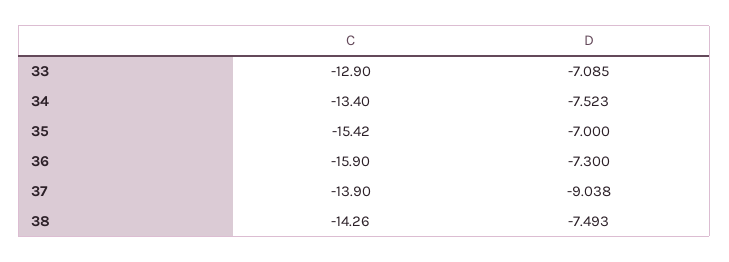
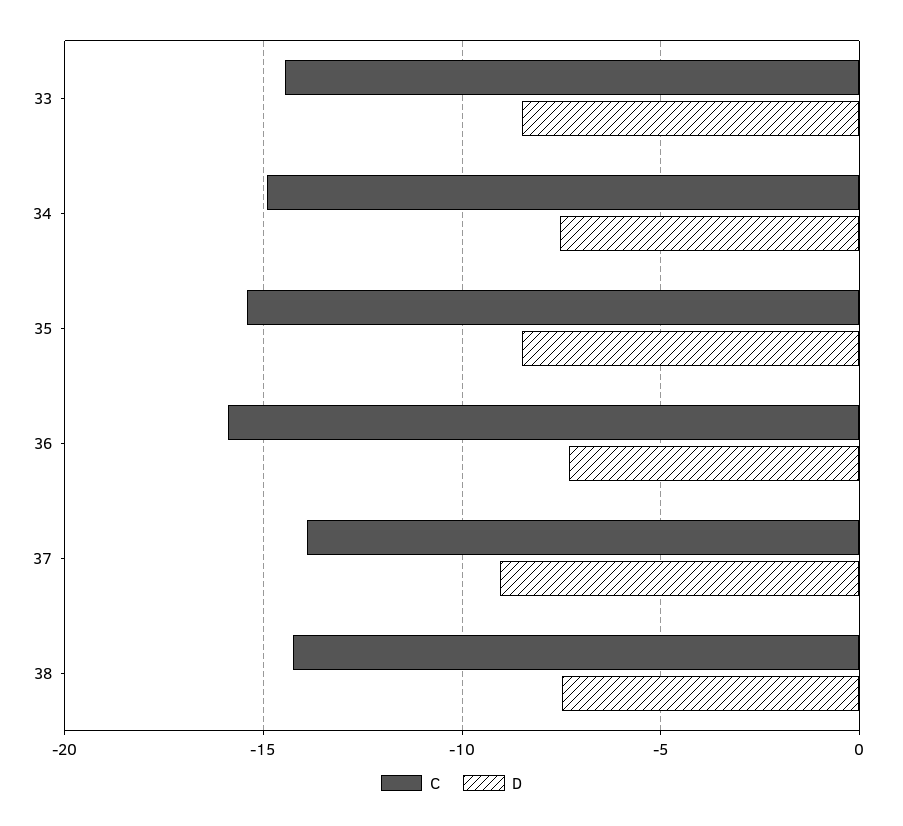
C, 33: -12.9 -> -14.5
D, 33: -7.085 -> -8.5
C, 34: -13.4 -> -15
D, 35: -7 -> -8.5

